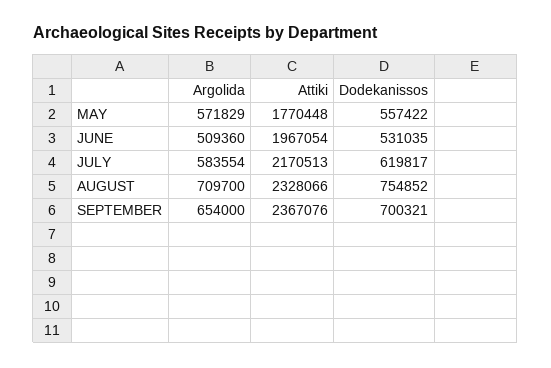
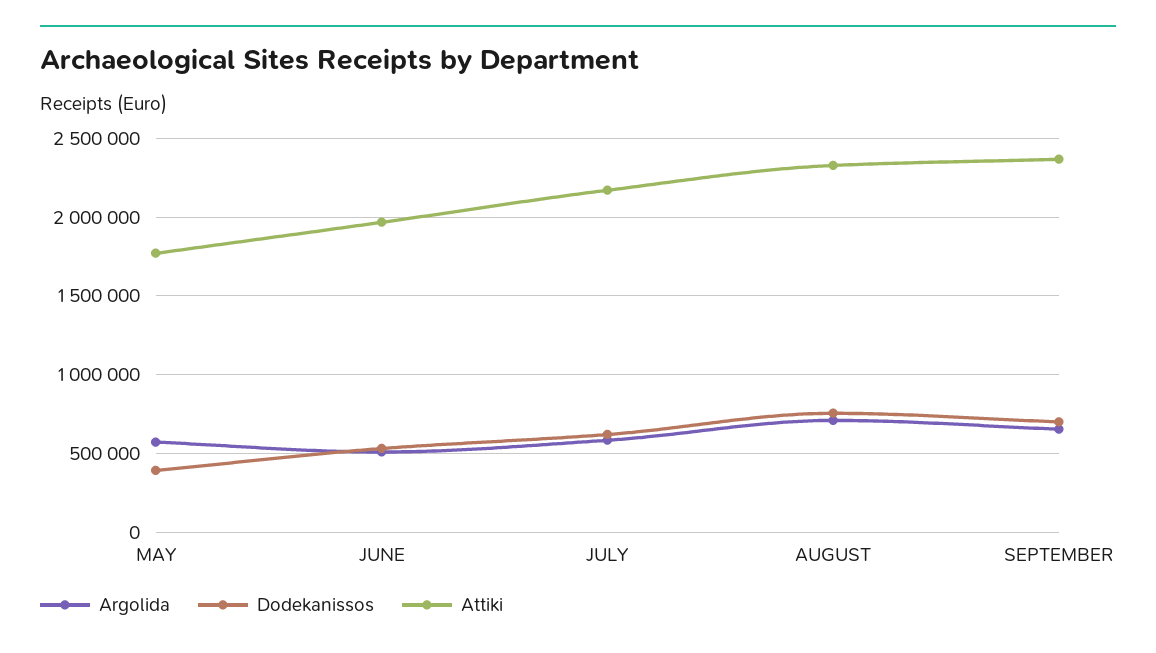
Dodekanissos, MAY: 557422 -> 400000

